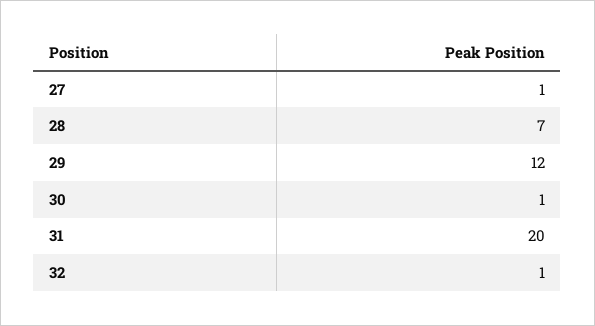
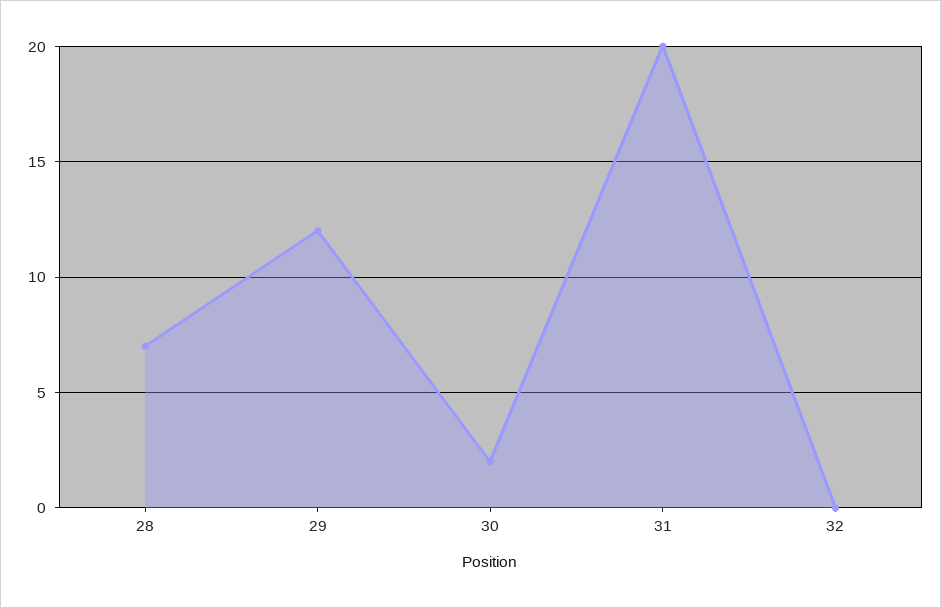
27: 1 -> none
30: 1 -> 2
32: 1 -> 0

